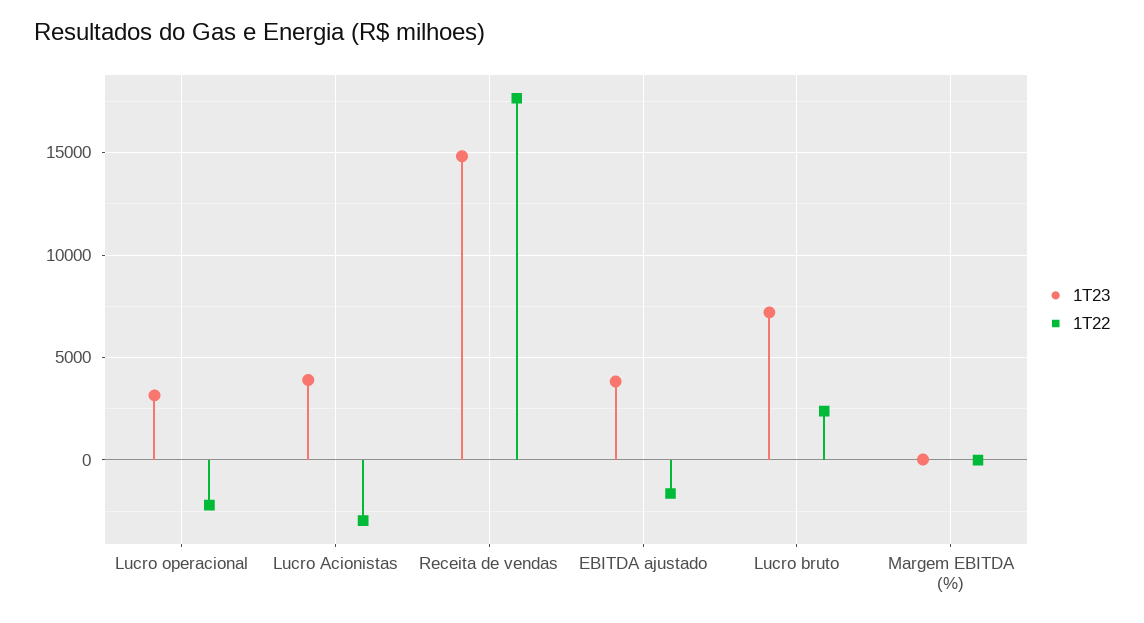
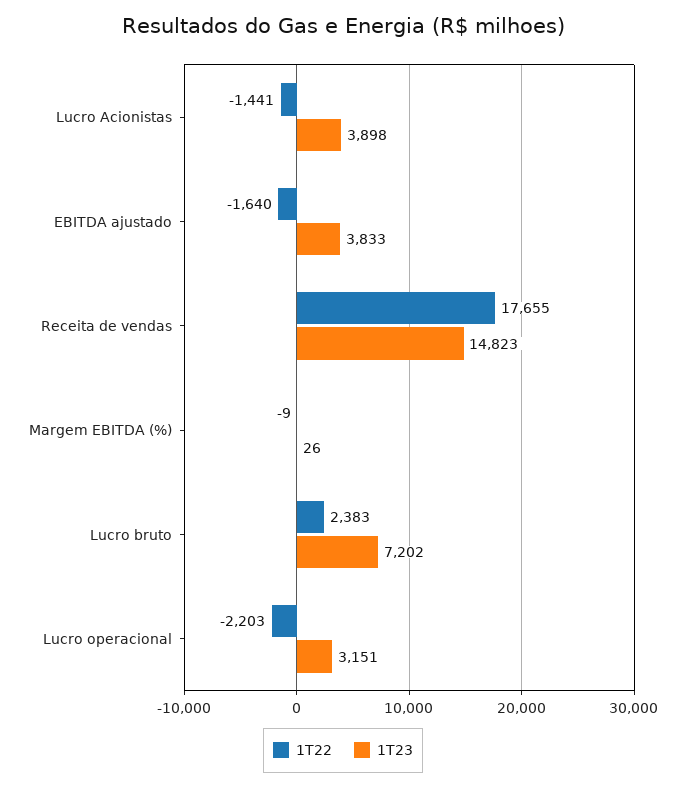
1T22, Lucro Acionistas: -3000 -> -1441

